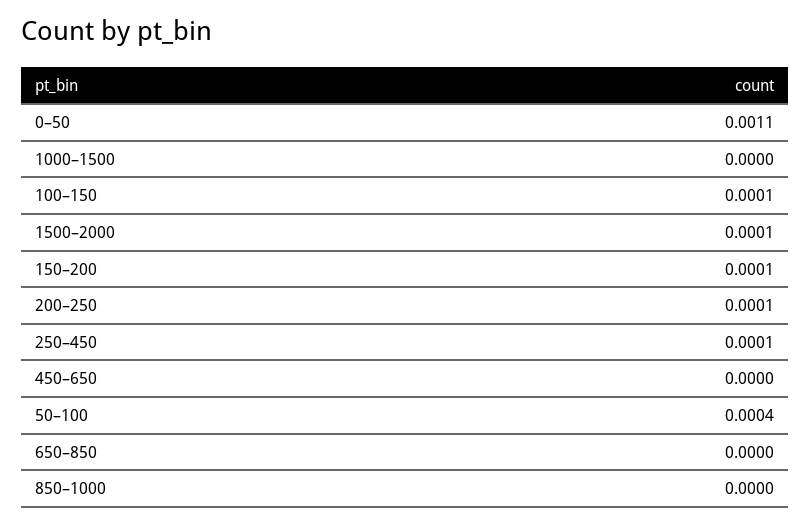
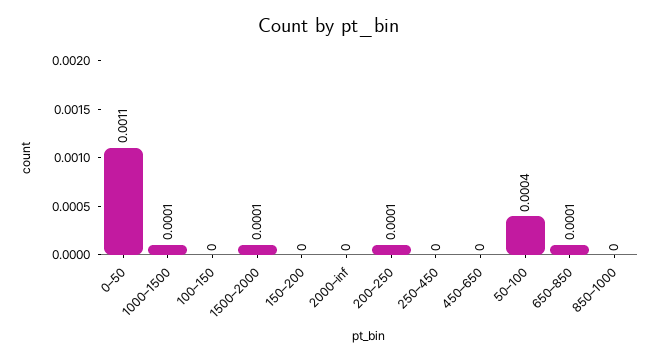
1000–1500: 0 -> 0.0001
100–150: 0.0001 -> 0
150–200: 0.0001 -> 0
250–450: 0.0001 -> 0
650–850: 0 -> 0.0001
2000–inf: none -> 0

